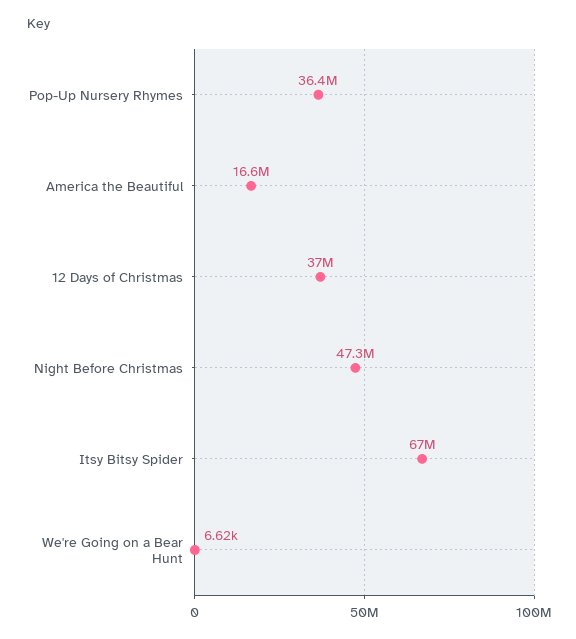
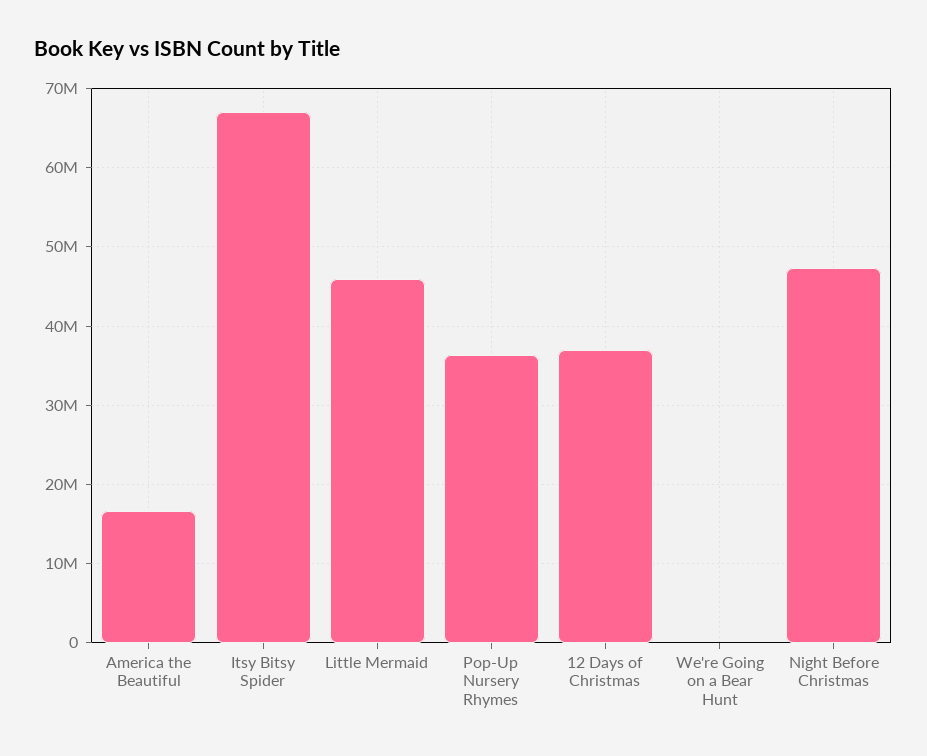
Little Mermaid: none -> 46000000

